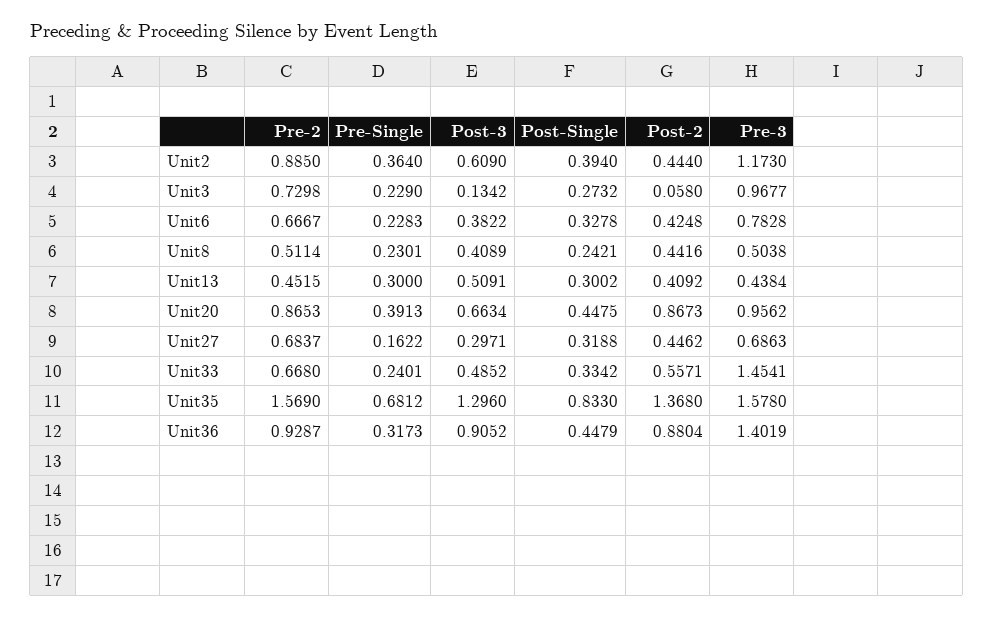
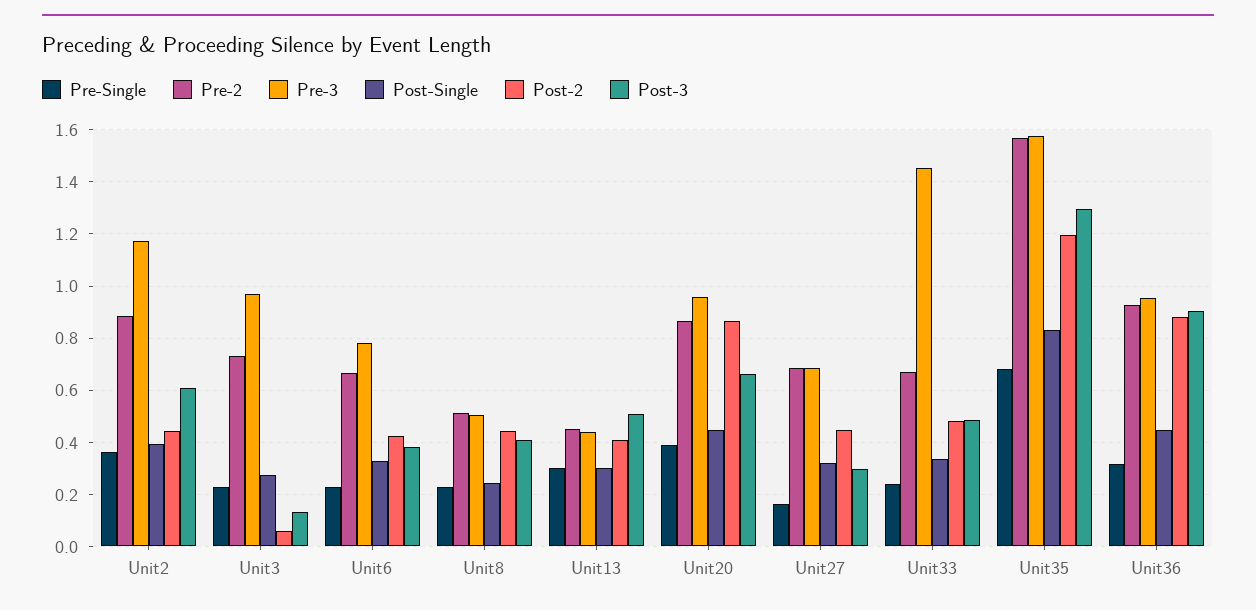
Post-2, Unit33: 0.5571 -> 0.475
Post-2, Unit35: 1.368 -> 1.2
Pre-3, Unit36: 1.4019 -> 0.95

